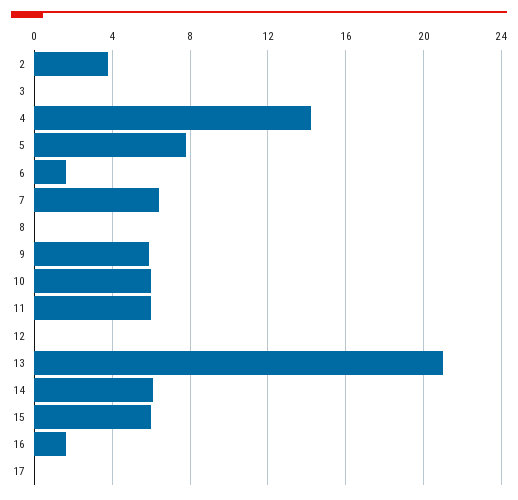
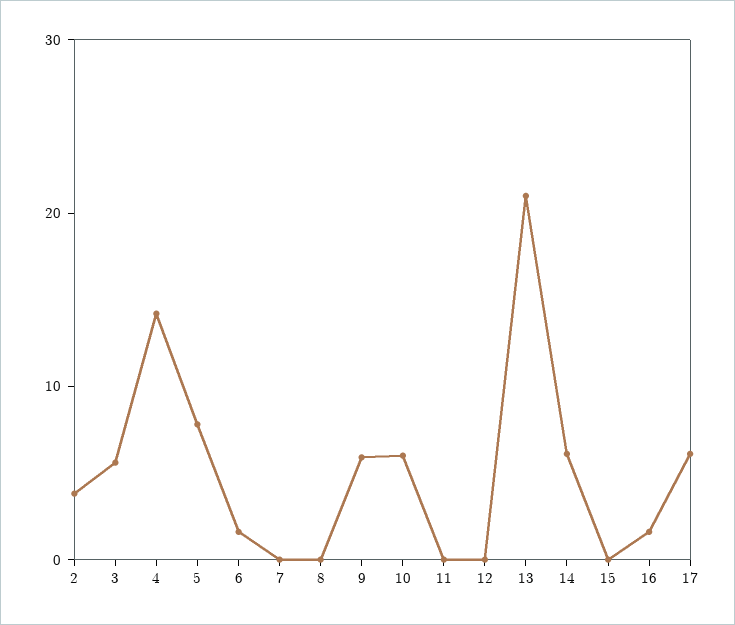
3: 0 -> 6
7: 6.5 -> 0
11: 6 -> 0
15: 6 -> 0
17: 0 -> 6

